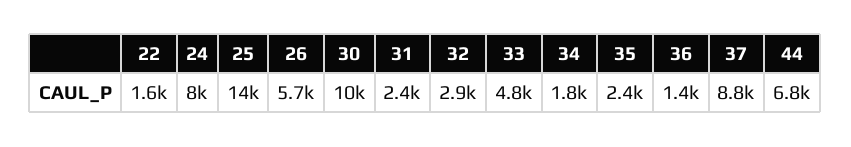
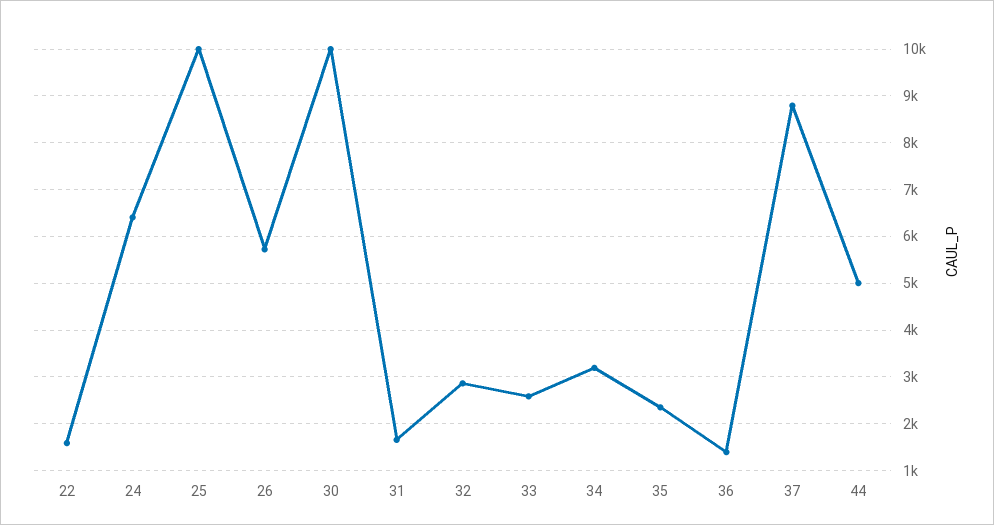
24: 8000 -> 6400
25: 14000 -> 10000
31: 2400 -> 1600
33: 4800 -> 2600
34: 1800 -> 3200
44: 6800 -> 5000

